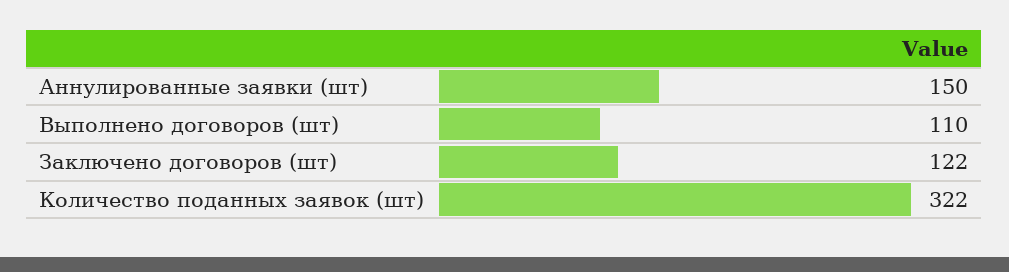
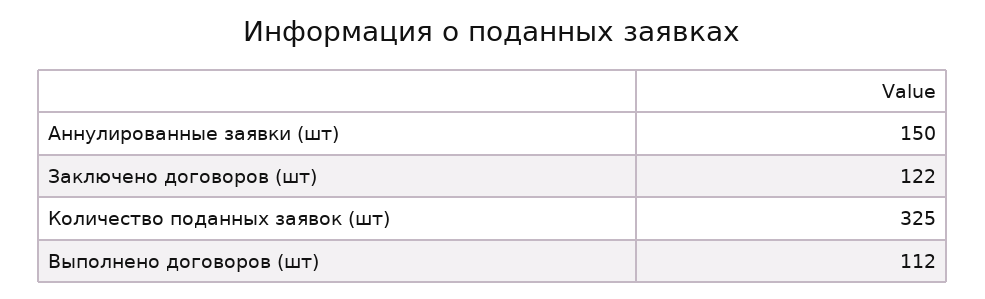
Выполнено договоров (шт): 110 -> 112
Количество поданных заявок (шт): 322 -> 325

